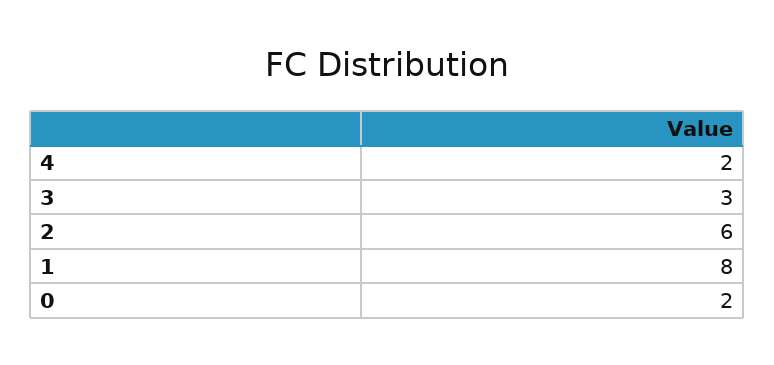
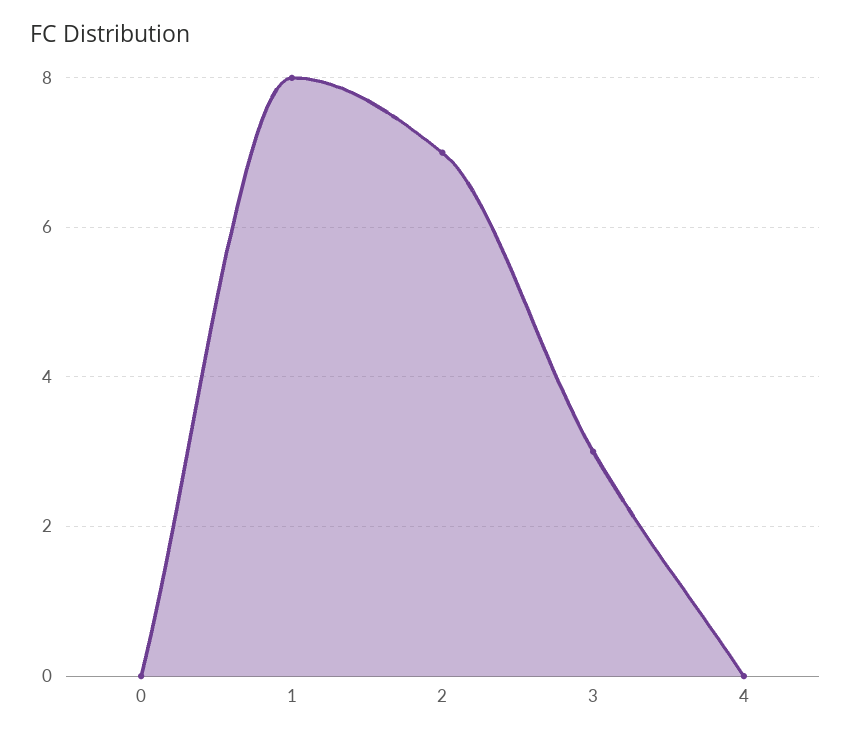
4: 2 -> 0
2: 6 -> 7
0: 2 -> 0

